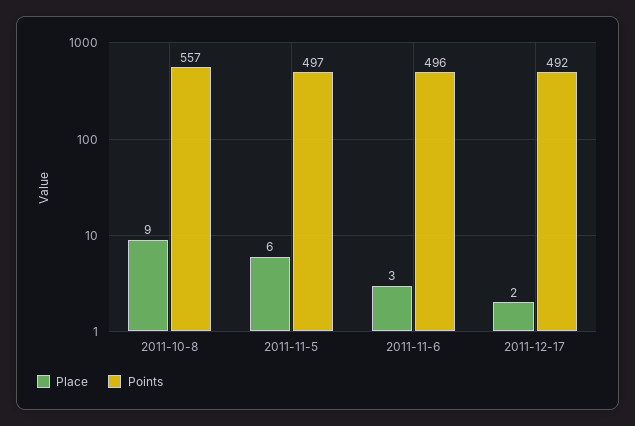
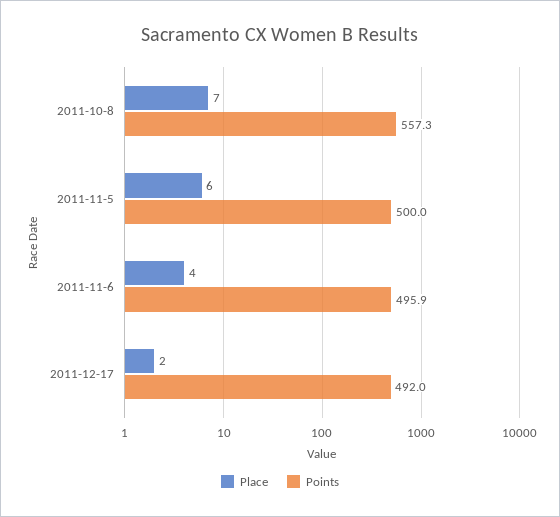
Place, 2011-10-8: 9 -> 7
Points, 2011-11-5: 497 -> 500
Place, 2011-11-6: 3 -> 4

